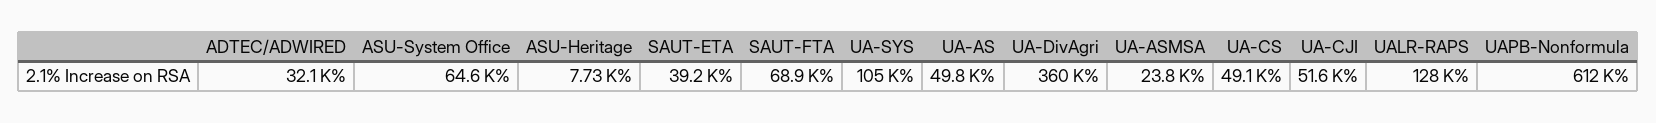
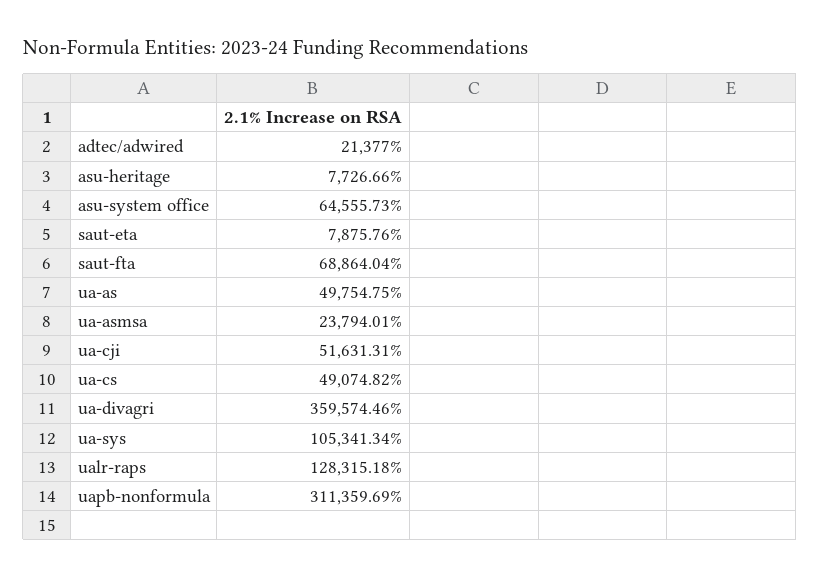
ADTEC/ADWIRED: 32100 -> 21377
SAUT-ETA: 39200 -> 7875.76
UAPB-Nonformula: 612000 -> 311359.69

